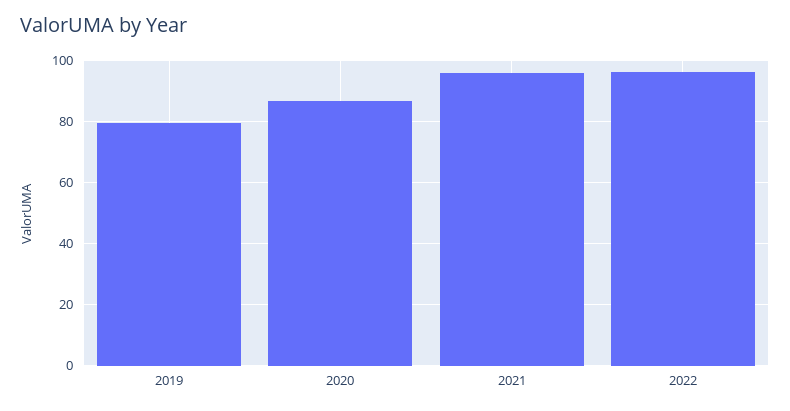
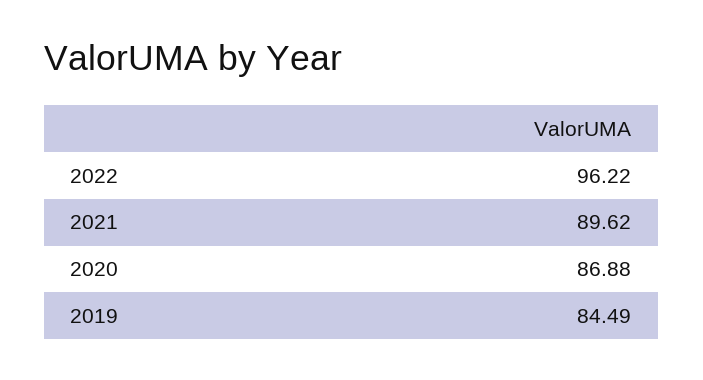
2019: 80 -> 84.49
2021: 96 -> 89.62

